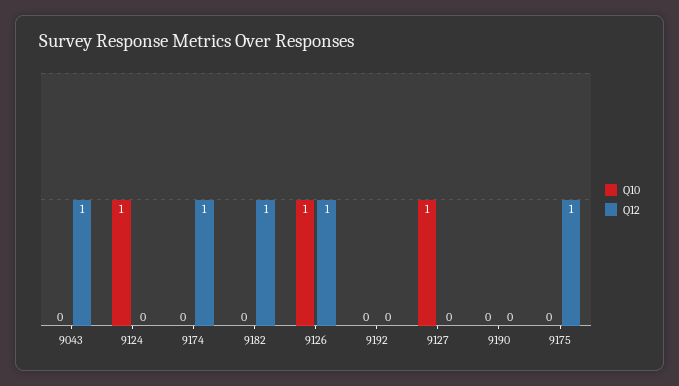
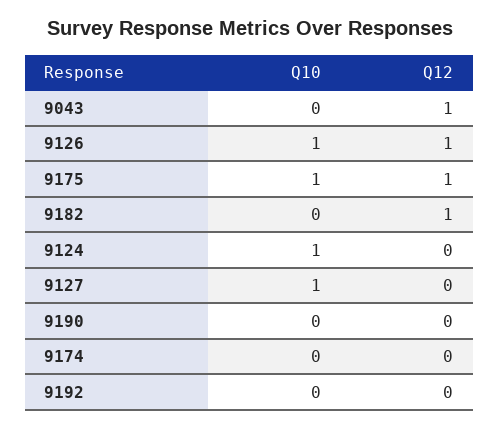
Q12, 9174: 1 -> 0
Q10, 9175: 0 -> 1

